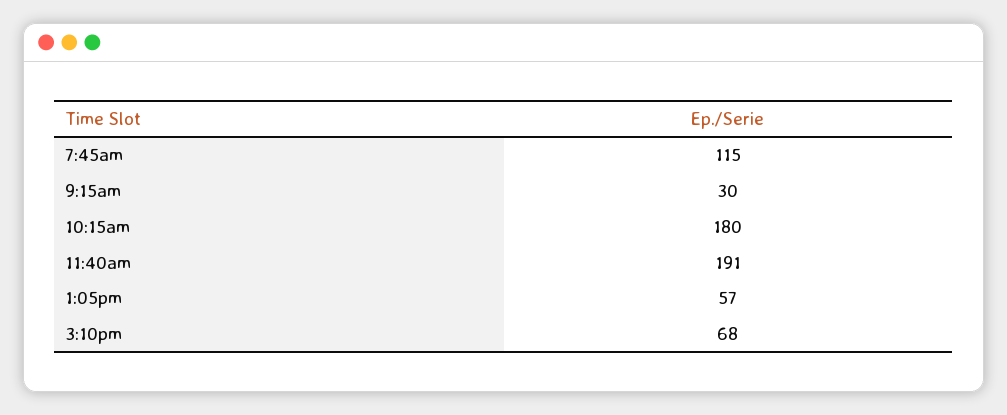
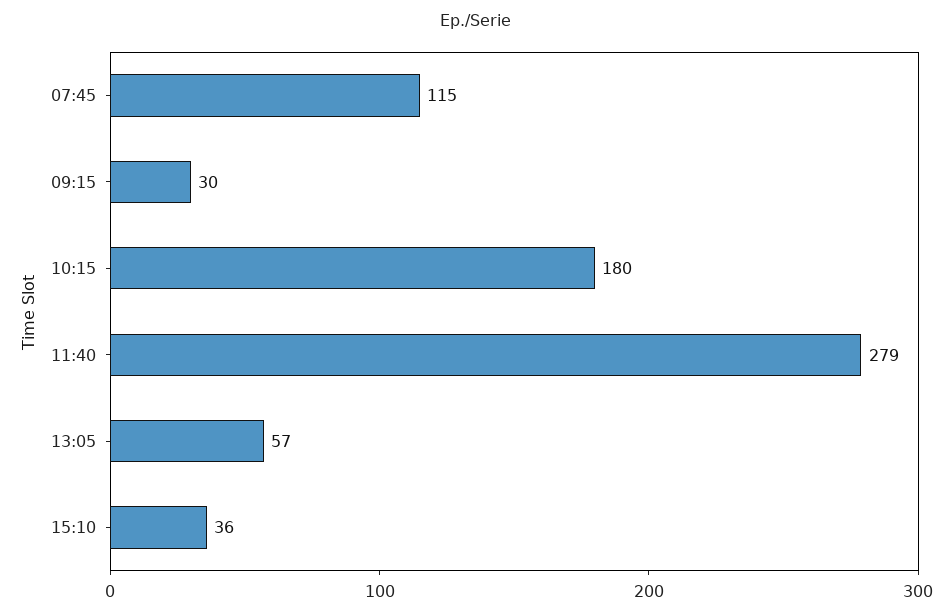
11:40am: 191 -> 279
3:10pm: 68 -> 36

